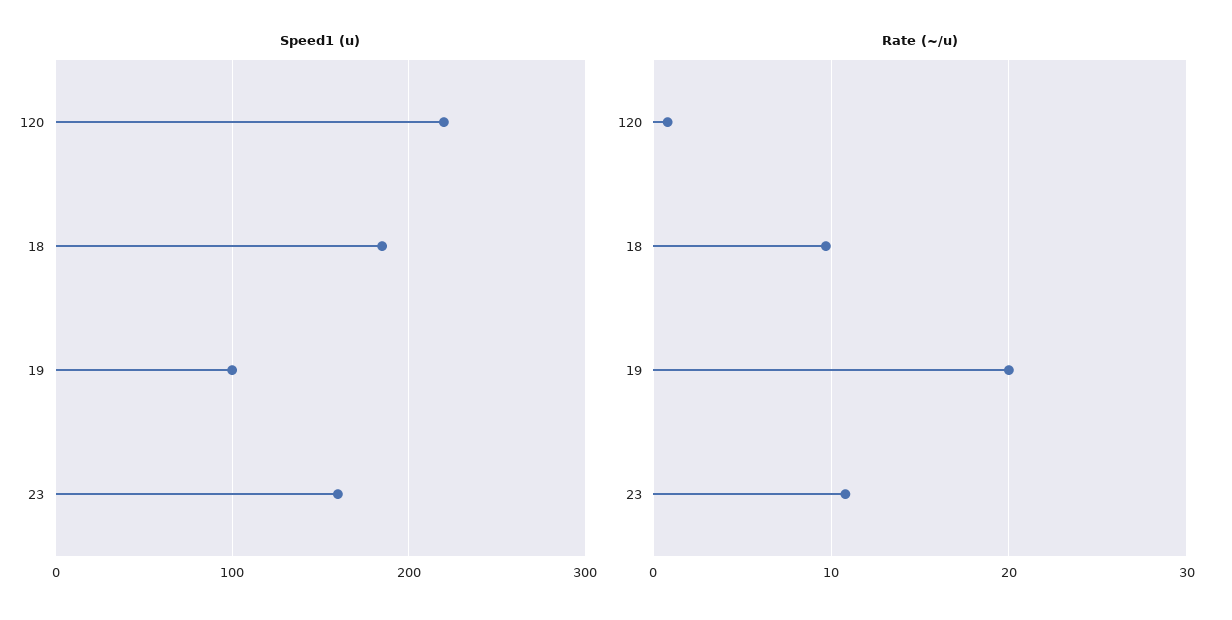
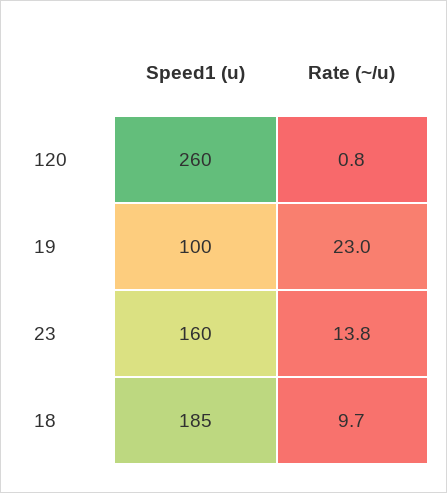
Speed1 (u), 120: 220 -> 260
Rate (~/u), 19: 20 -> 23
Rate (~/u), 23: 11 -> 13.8

